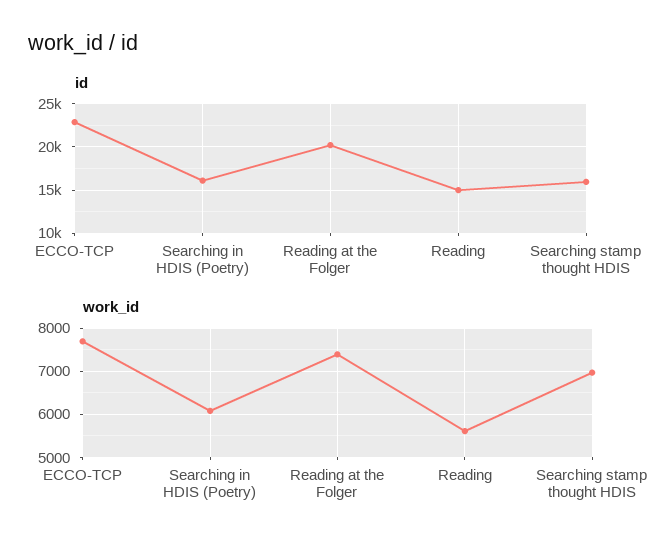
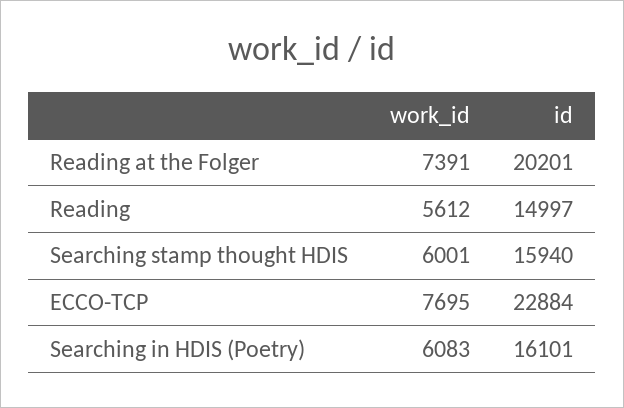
work_id, Searching stamp thought HDIS: 7000 -> 6001

